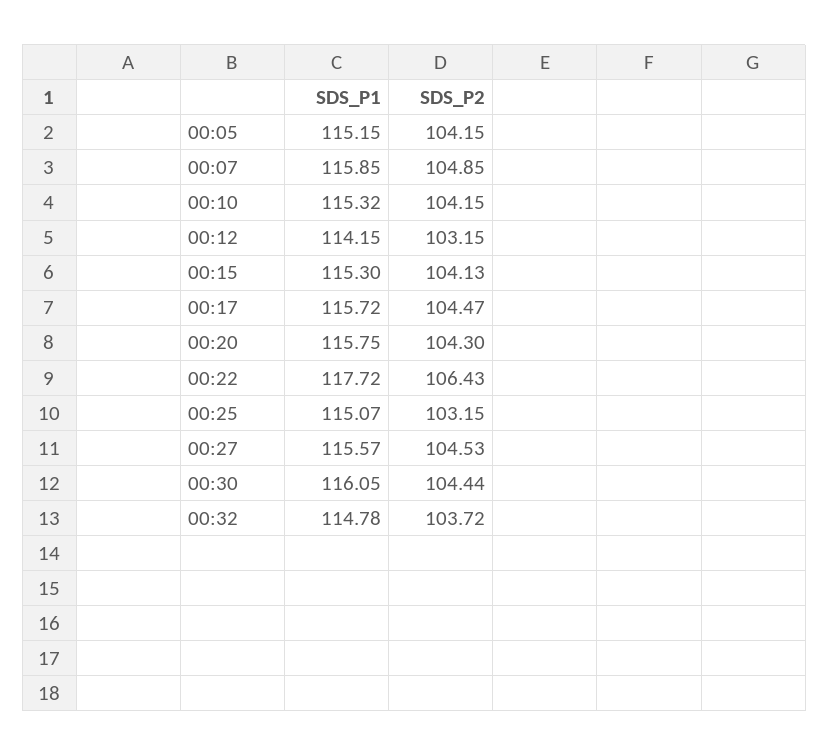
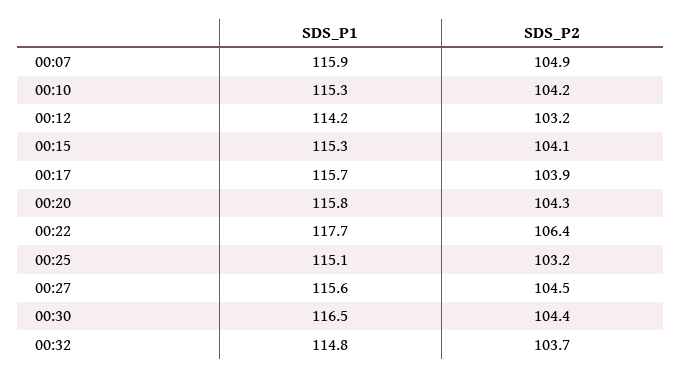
SDS_P1, 00:05: 115.15 -> none
SDS_P2, 00:05: 104.15 -> none
SDS_P2, 00:17: 104.47 -> 103.9
SDS_P1, 00:30: 116.05 -> 116.5

